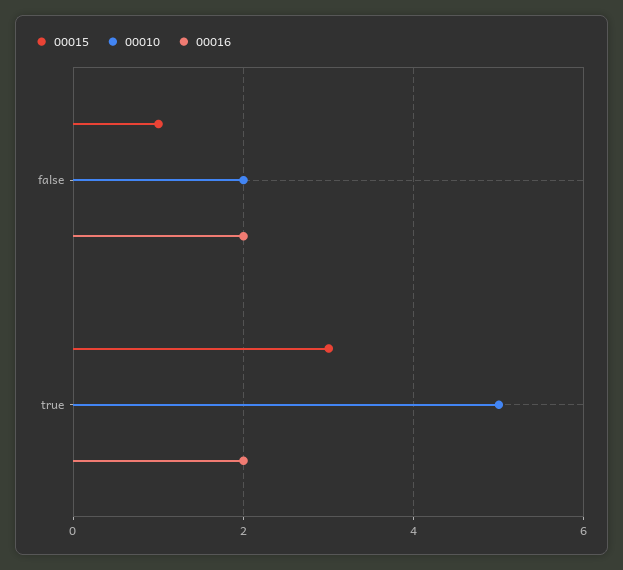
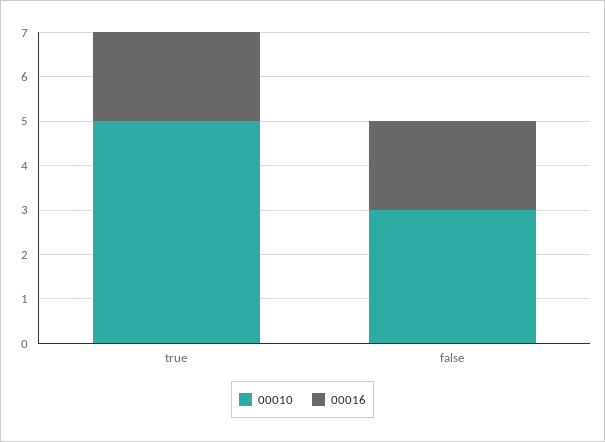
00015, false: 1 -> none
00010, false: 2 -> 3
00015, true: 3 -> none

